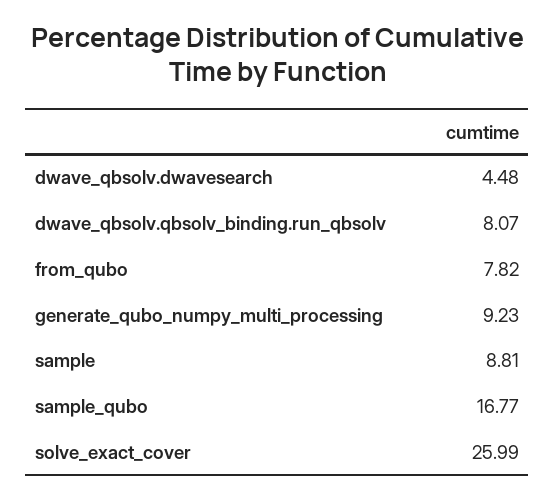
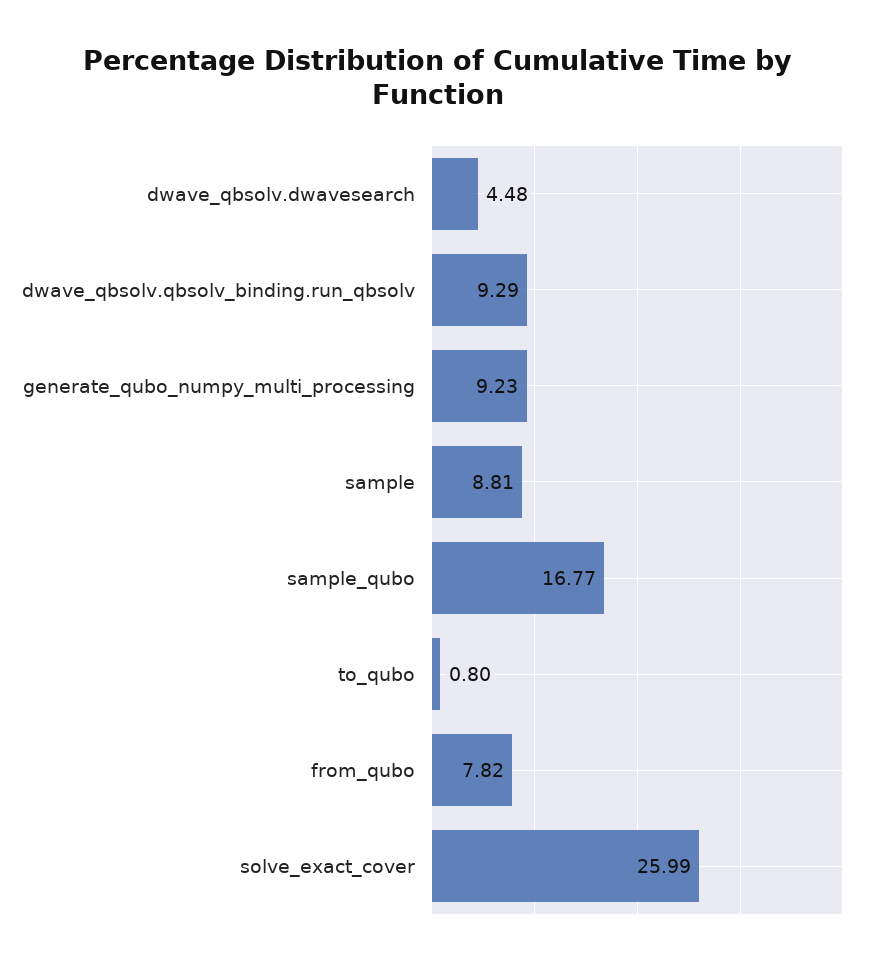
dwave_qbsolv.qbsolv_binding.run_qbsolv: 8.07 -> 9.29
to_qubo: none -> 0.8

